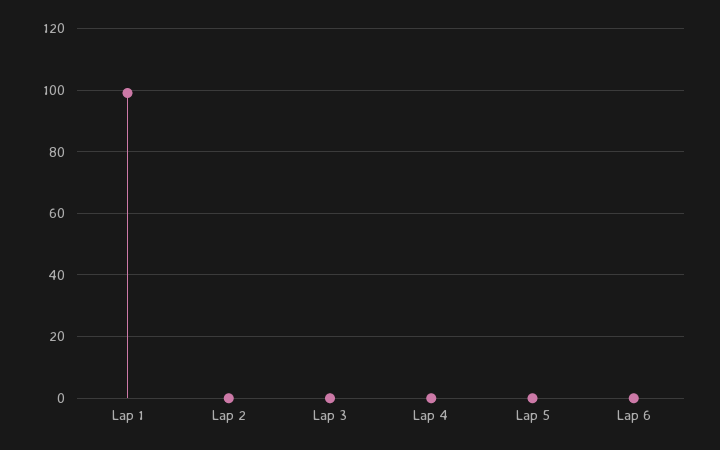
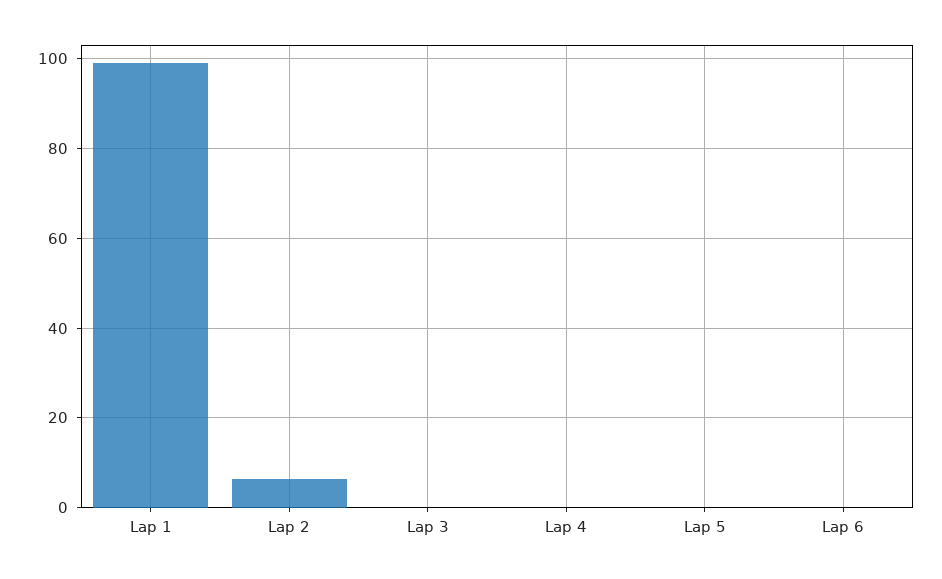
Lap 2: 0 -> 6

